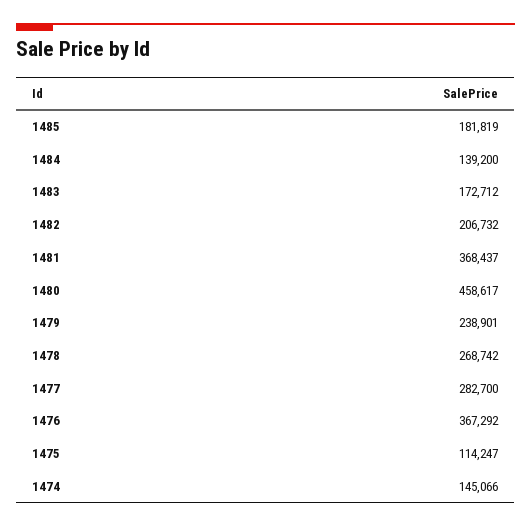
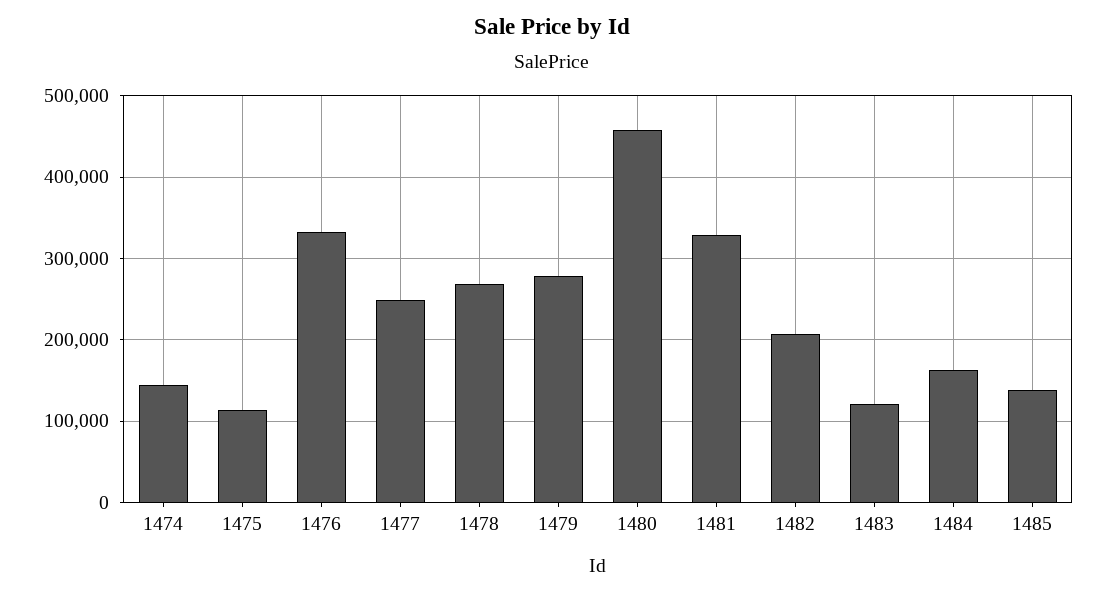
1485: 181819 -> 140000
1484: 139200 -> 160000
1483: 172712 -> 120000
1481: 368437 -> 330000
1479: 238901 -> 280000
1477: 282700 -> 250000
1476: 367292 -> 330000

